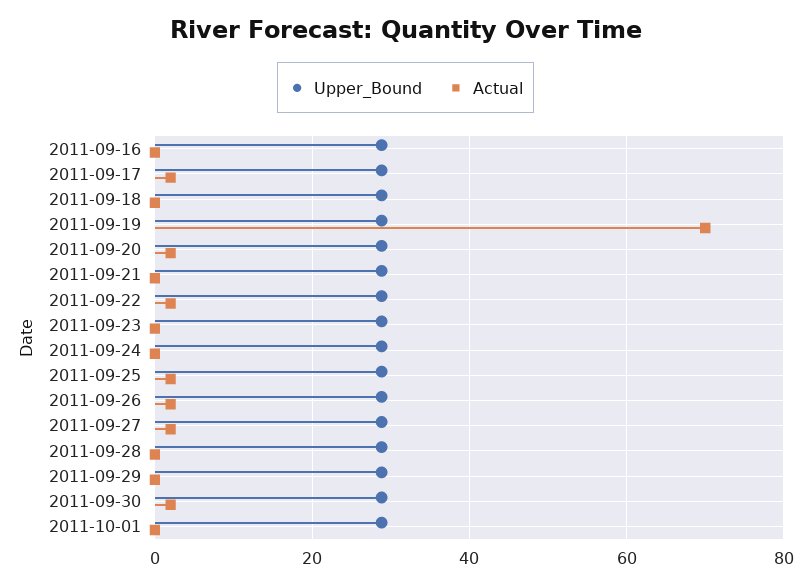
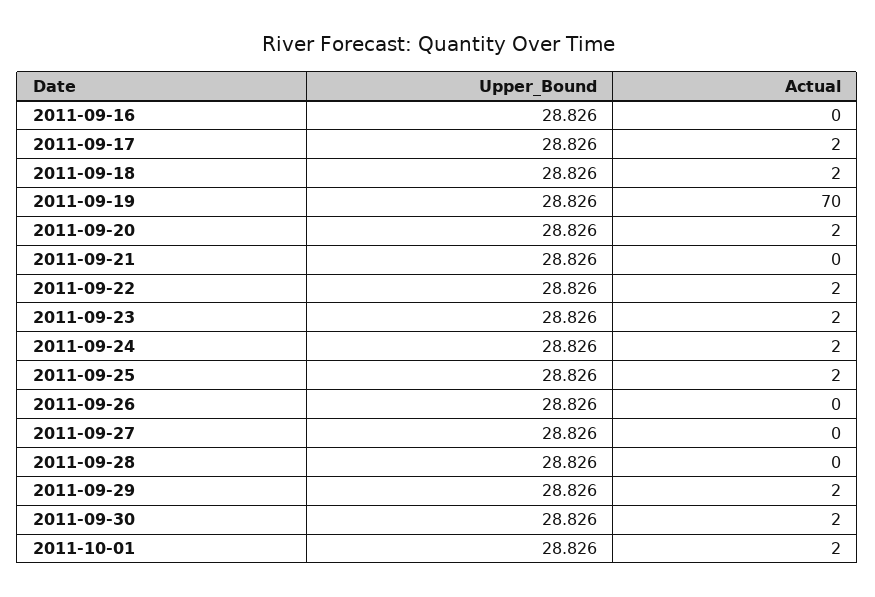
Actual, 2011-09-18: 0 -> 2
Actual, 2011-09-23: 0 -> 2
Actual, 2011-09-24: 0 -> 2
Actual, 2011-09-26: 2 -> 0
Actual, 2011-09-27: 2 -> 0
Actual, 2011-09-29: 0 -> 2
Actual, 2011-10-01: 0 -> 2

